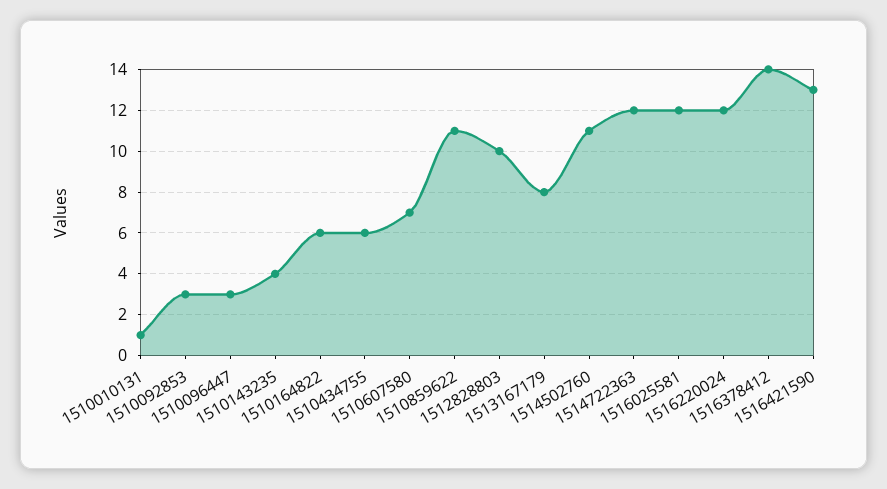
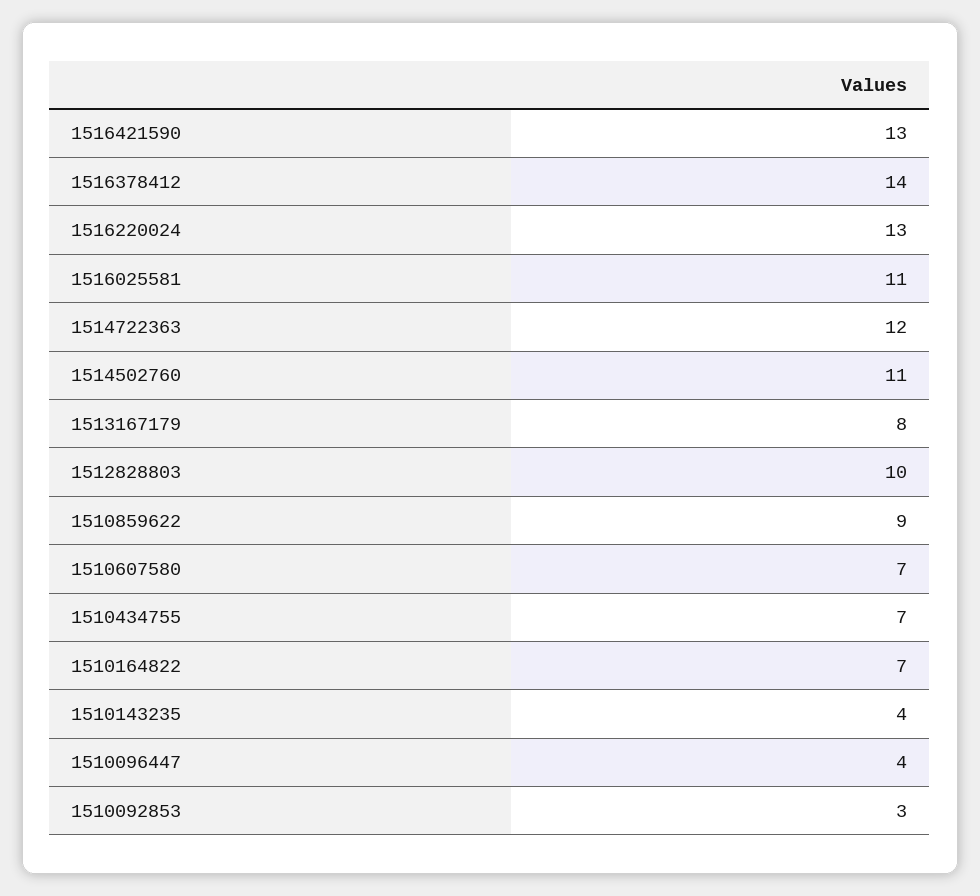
1510010131: 1 -> none
1510096447: 3 -> 4
1510164822: 6 -> 7
1510434755: 6 -> 7
1510859622: 11 -> 9
1516025581: 12 -> 11
1516220024: 12 -> 13

